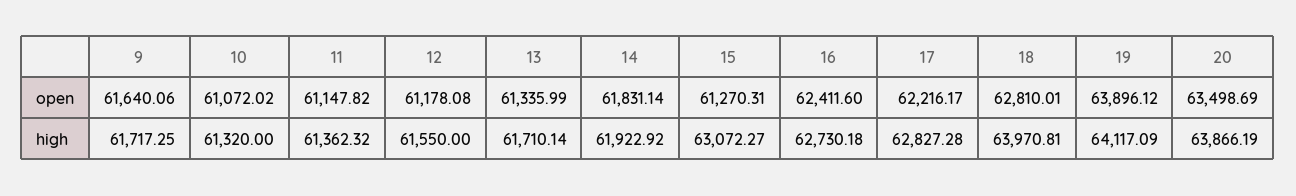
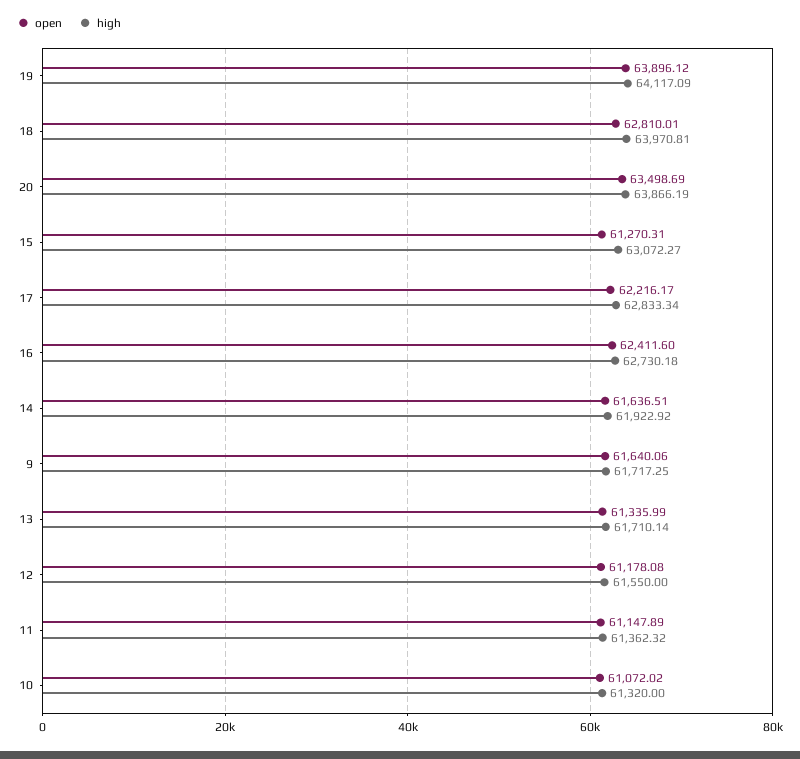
open, 11: 61147.82 -> 61147.89
open, 14: 61831.14 -> 61636.51
high, 17: 62827.28 -> 62833.34

